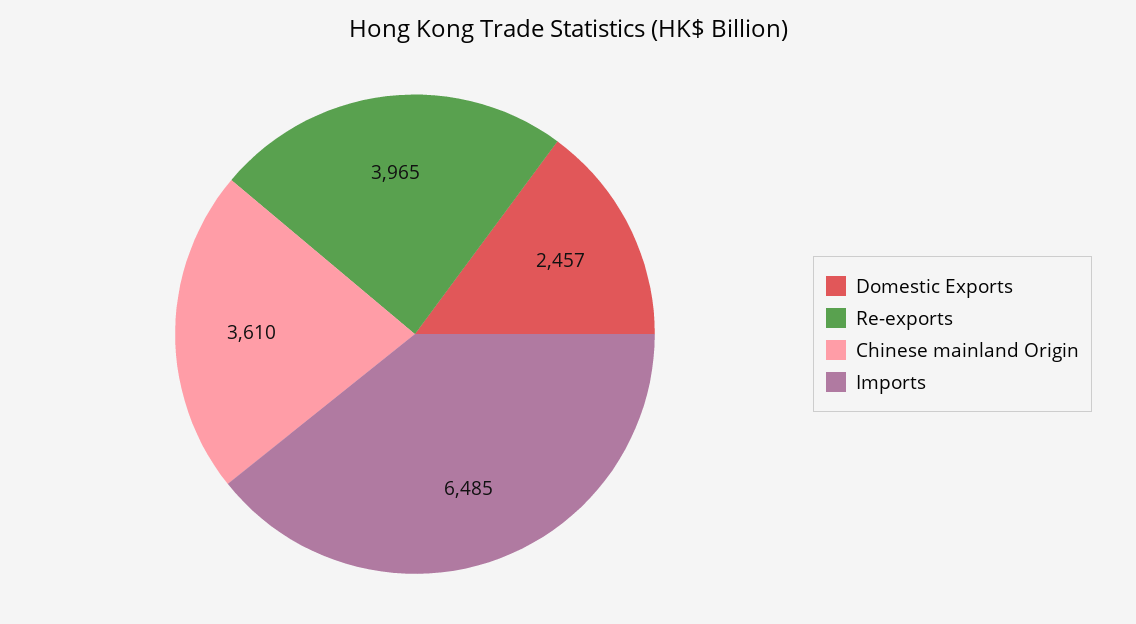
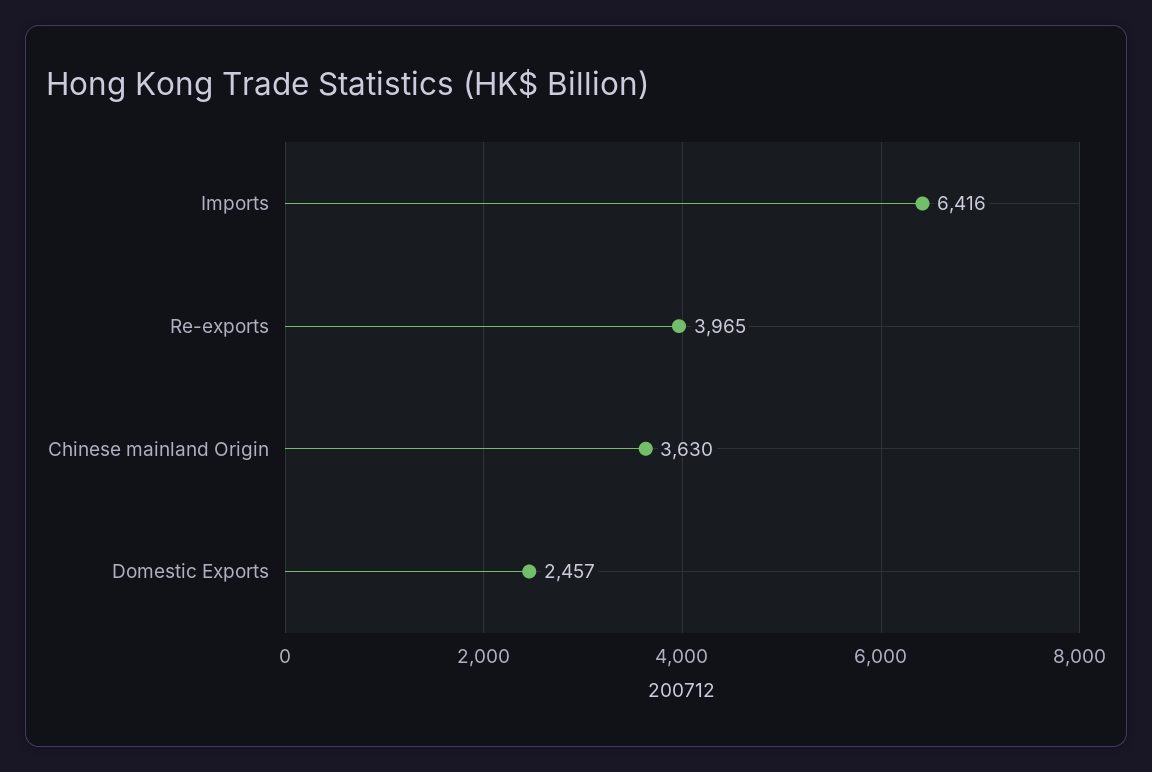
Chinese mainland Origin: 3610 -> 3630
Imports: 6485 -> 6416

